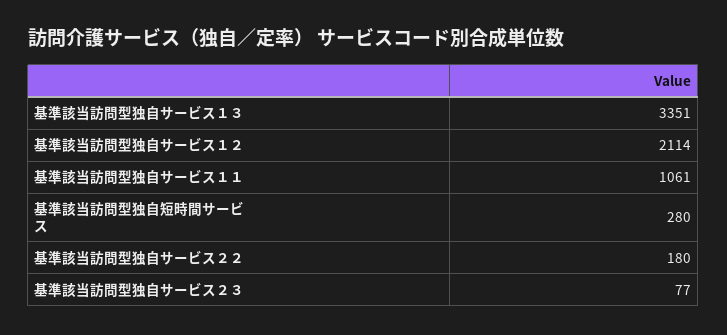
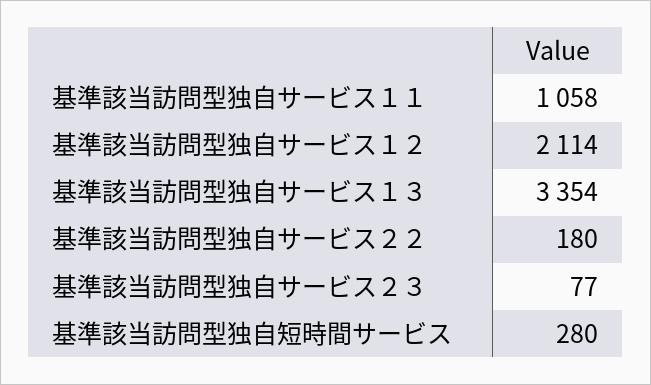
基準該当訪問型独自サービス１３: 3351 -> 3354
基準該当訪問型独自サービス１１: 1061 -> 1058

